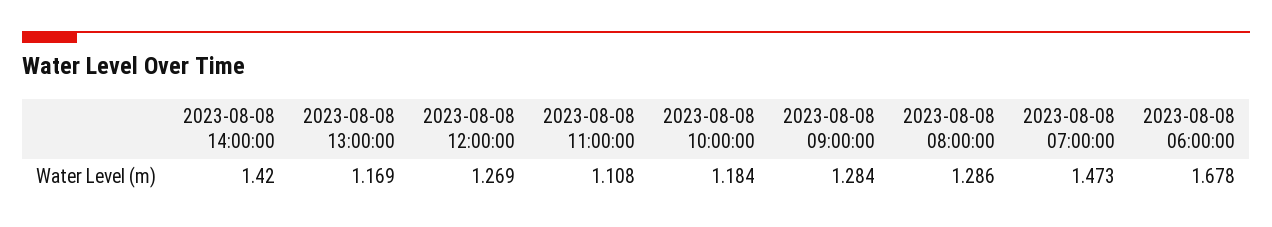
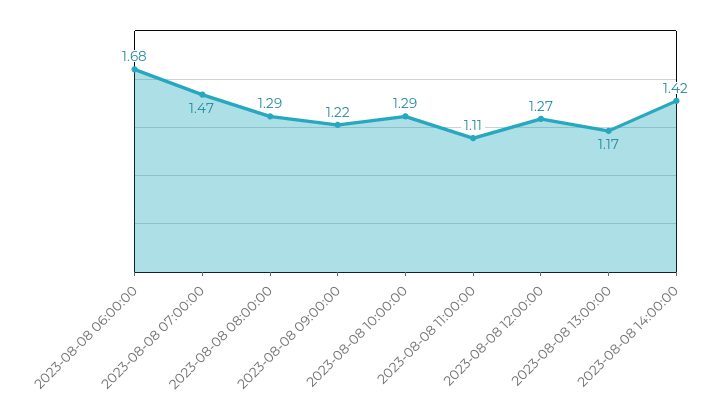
2023-08-08 10:00:00: 1.184 -> 1.29
2023-08-08 09:00:00: 1.284 -> 1.22

